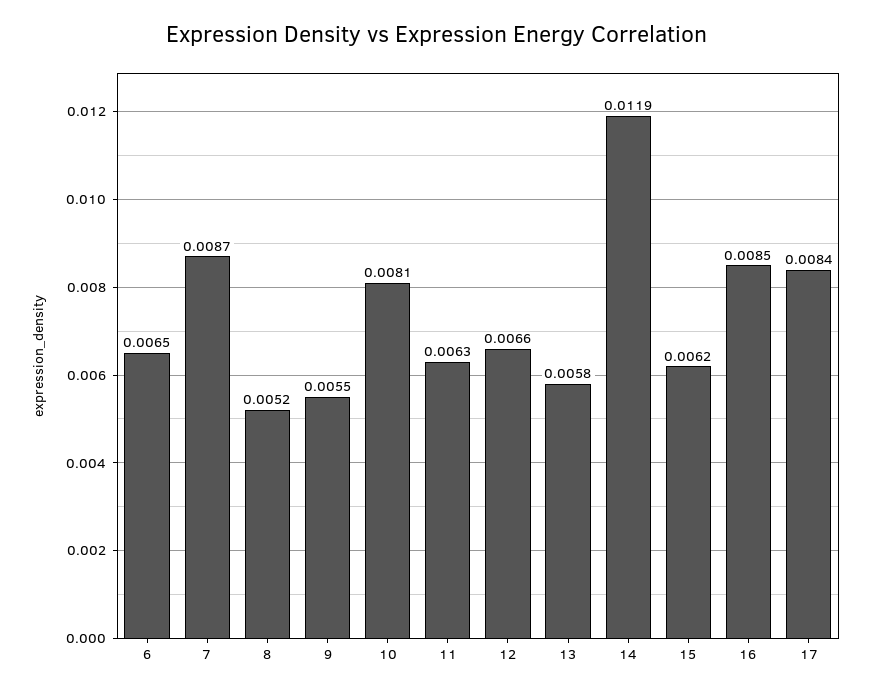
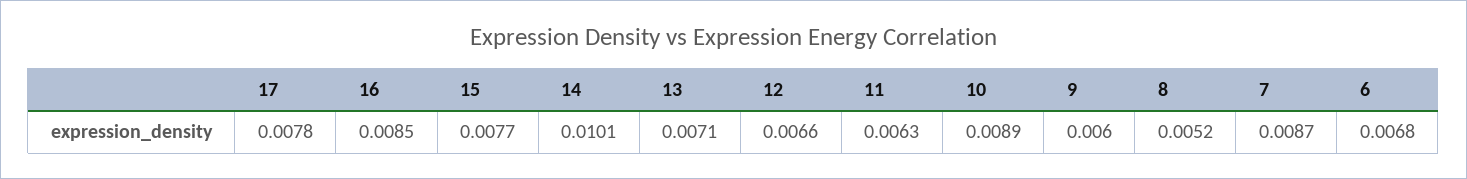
6: 0.0065 -> 0.0068
9: 0.0055 -> 0.006
10: 0.0081 -> 0.0089
13: 0.0058 -> 0.0071
14: 0.0119 -> 0.0101
15: 0.0062 -> 0.0077
17: 0.0084 -> 0.0078

